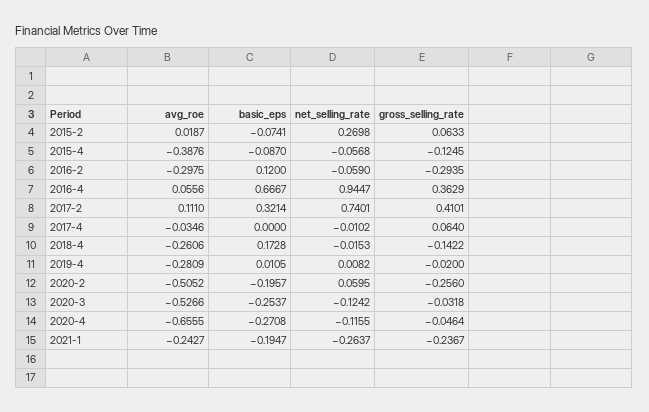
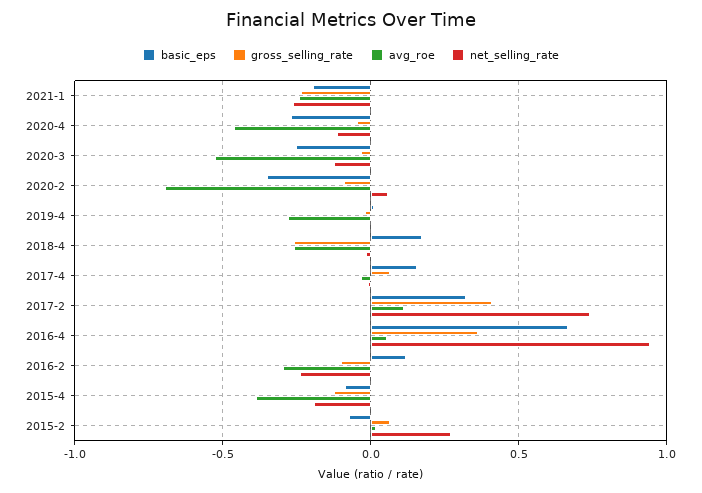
net_selling_rate, 2015-4: -0.0568 -> -0.2
net_selling_rate, 2016-2: -0.059 -> -0.25
gross_selling_rate, 2016-2: -0.2935 -> -0.1
basic_eps, 2017-4: 0 -> 0.15
gross_selling_rate, 2018-4: -0.1422 -> -0.25
avg_roe, 2020-2: -0.5052 -> -0.7
basic_eps, 2020-2: -0.1957 -> -0.35
gross_selling_rate, 2020-2: -0.256 -> -0.1
avg_roe, 2020-4: -0.6555 -> -0.45

